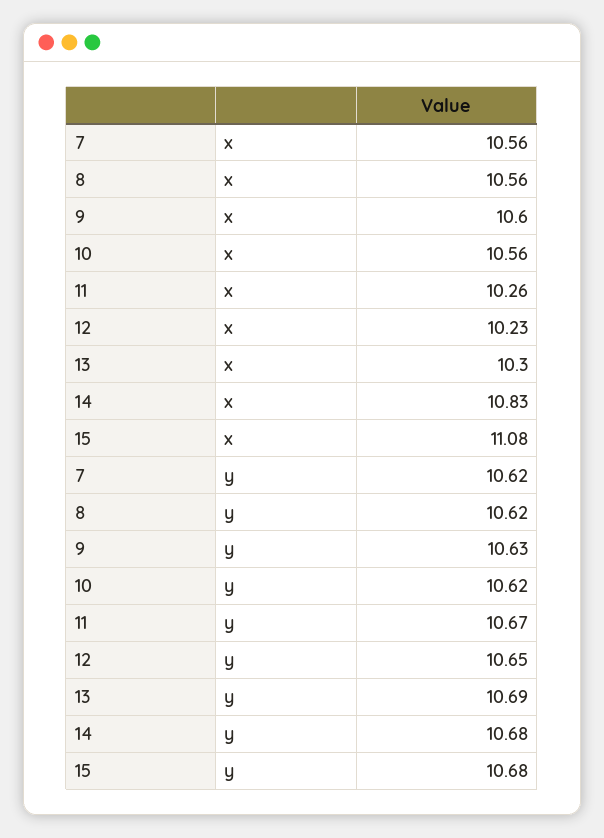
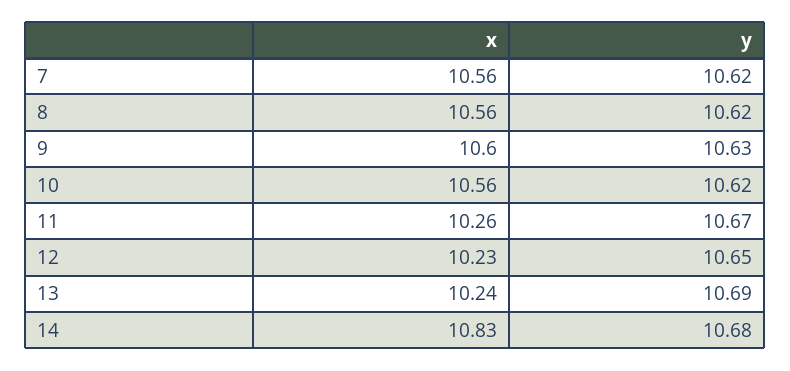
13, x: 10.3 -> 10.24
15, x: 11.08 -> none
15, y: 10.68 -> none

